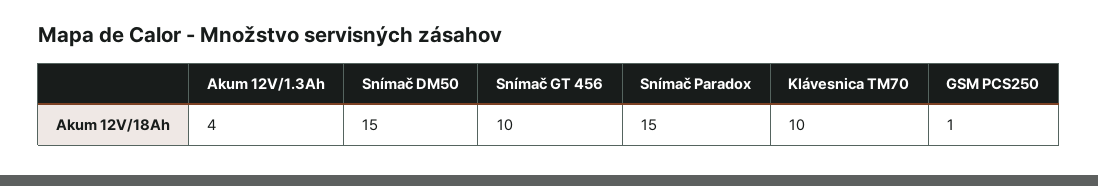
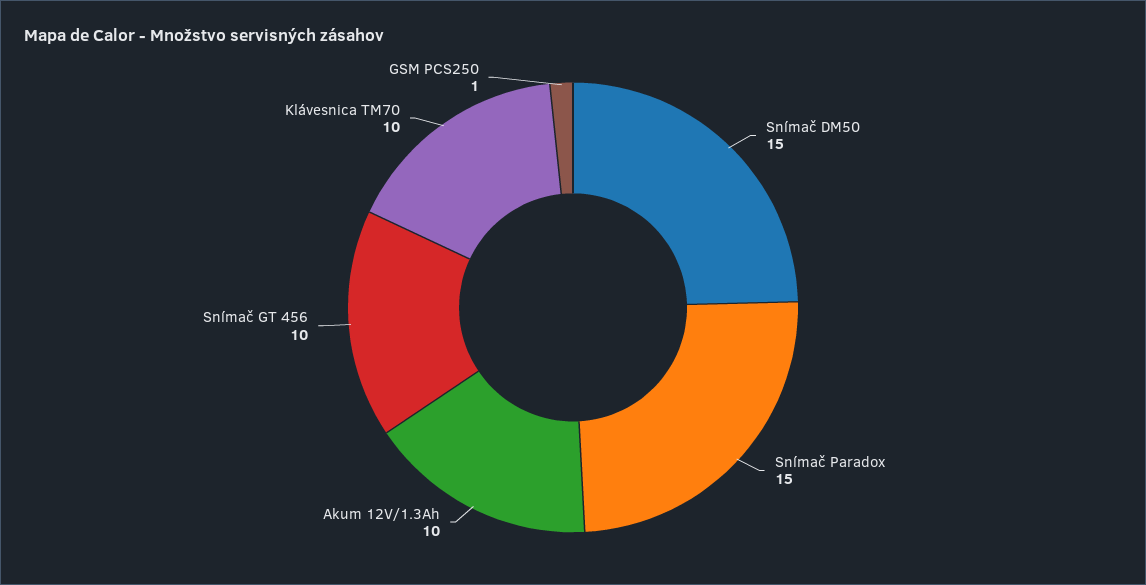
Akum 12V/1.3Ah: 4 -> 10

